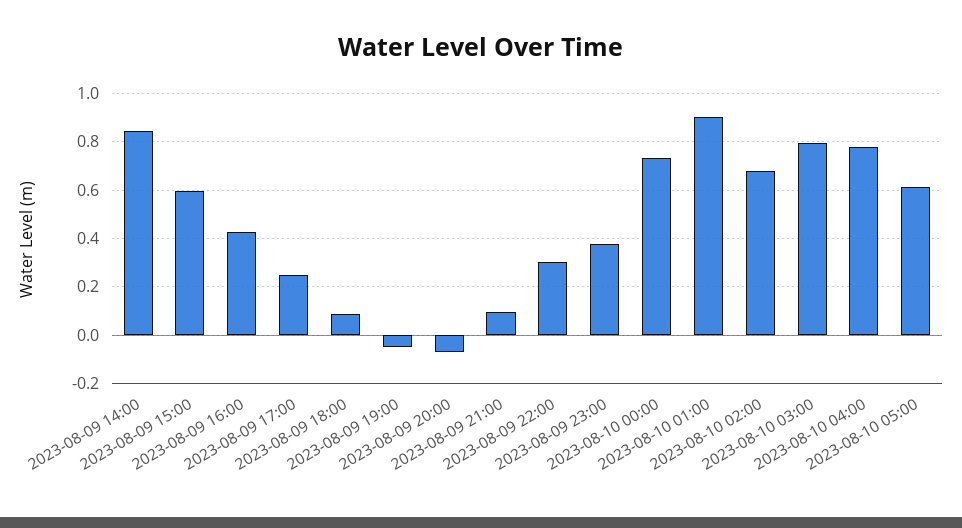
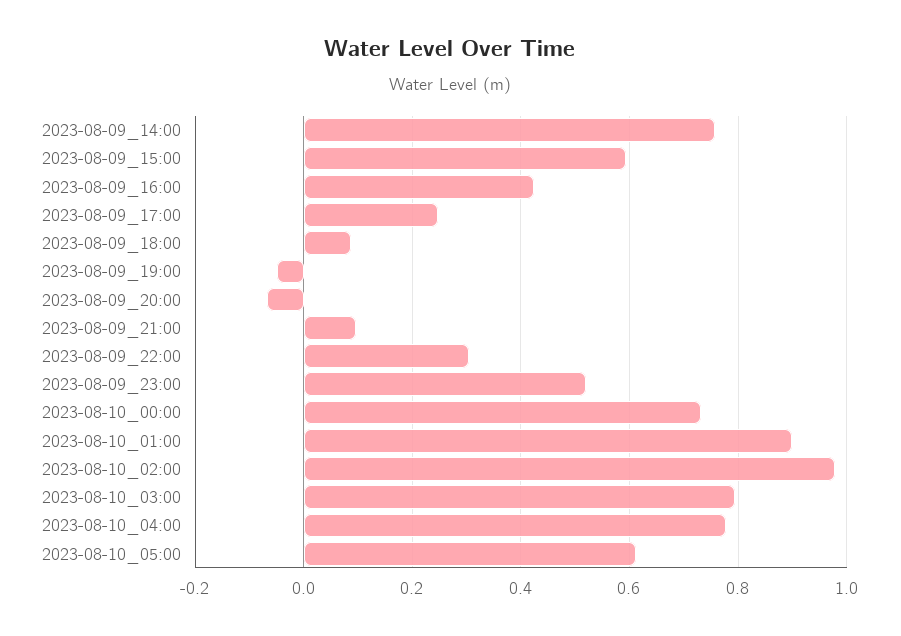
2023-08-09 14:00: 0.85 -> 0.76
2023-08-09 23:00: 0.375 -> 0.52
2023-08-10 02:00: 0.675 -> 0.98

